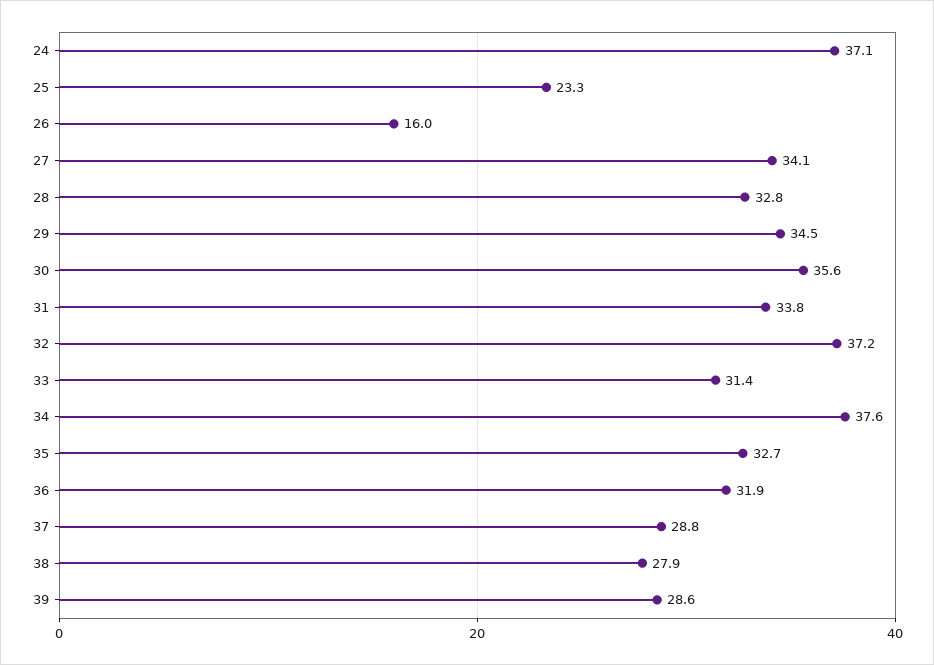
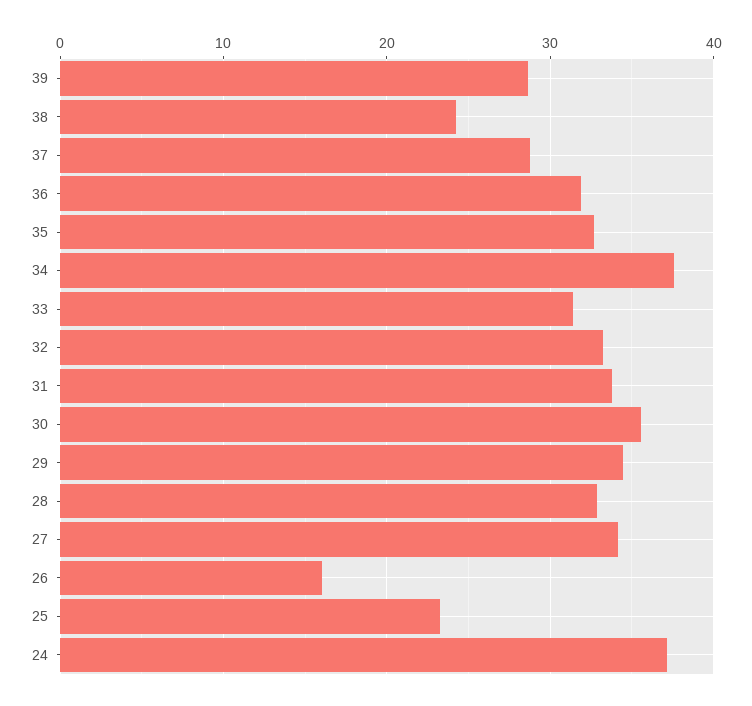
32: 37.2 -> 33
38: 27.9 -> 24

